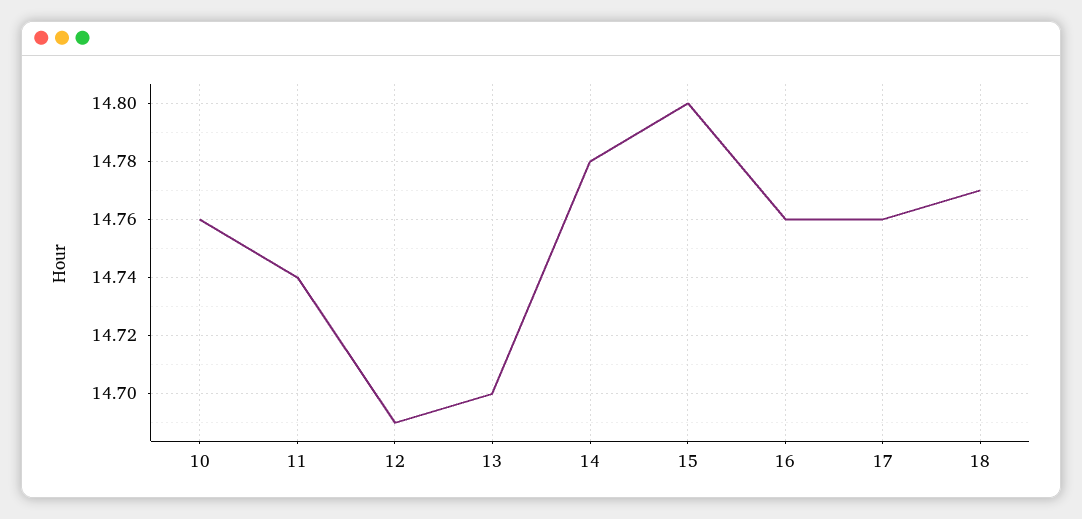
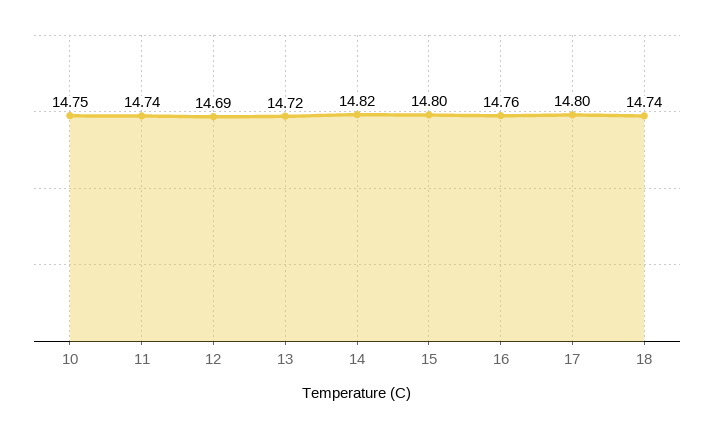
10: 14.76 -> 14.75
13: 14.7 -> 14.72
14: 14.78 -> 14.82
17: 14.76 -> 14.8
18: 14.77 -> 14.74

